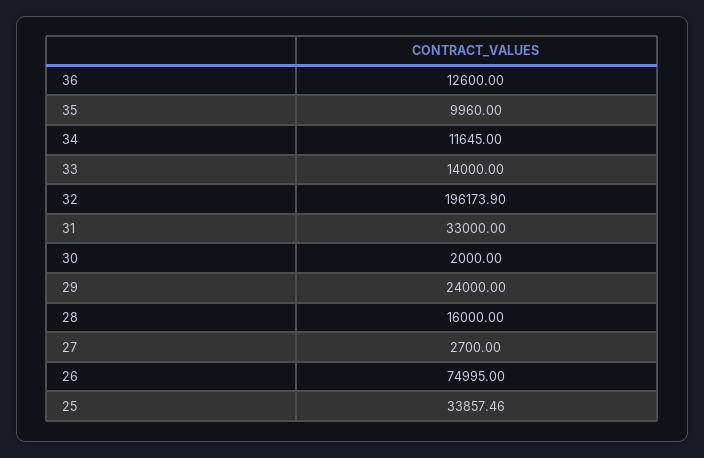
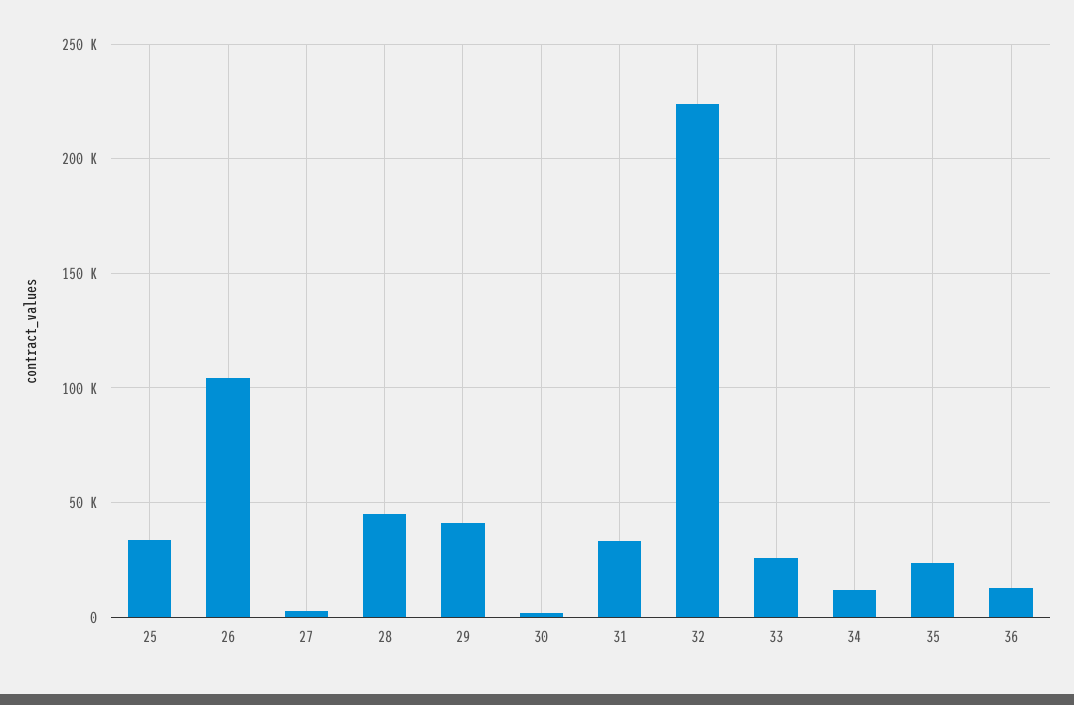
35: 9960 -> 25000
33: 14000 -> 25000
32: 196173.9 -> 225000
29: 24000 -> 40000
28: 16000 -> 45000
26: 74995 -> 105000

